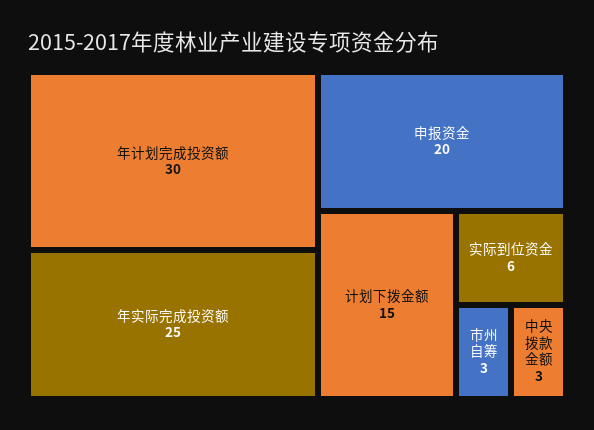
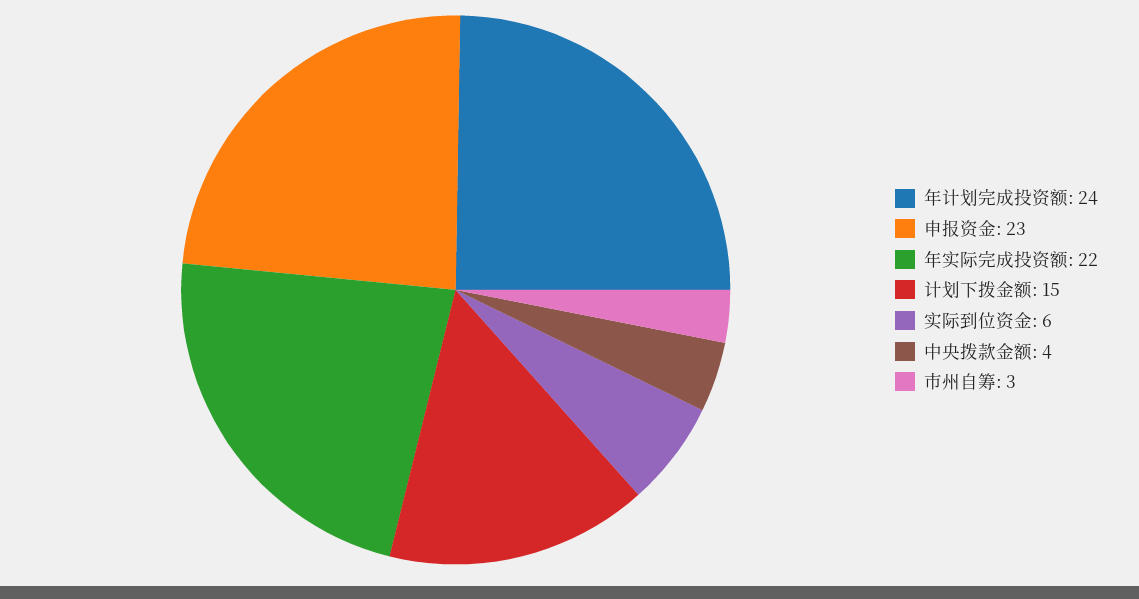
年计划完成投资额: 30 -> 24
年实际完成投资额: 25 -> 22
申报资金: 20 -> 23
中央拨款金额: 3 -> 4

